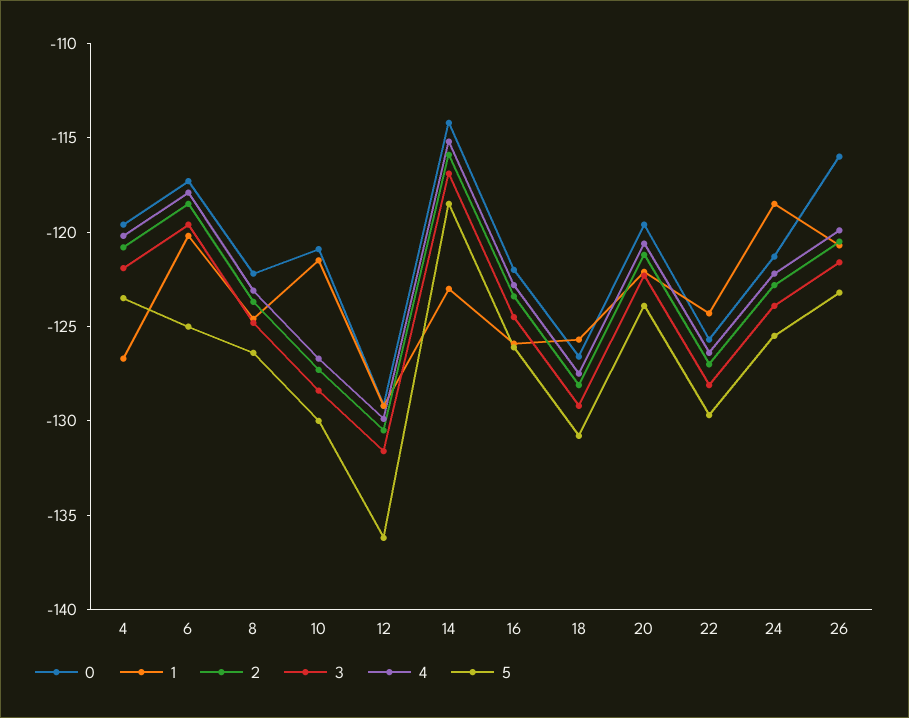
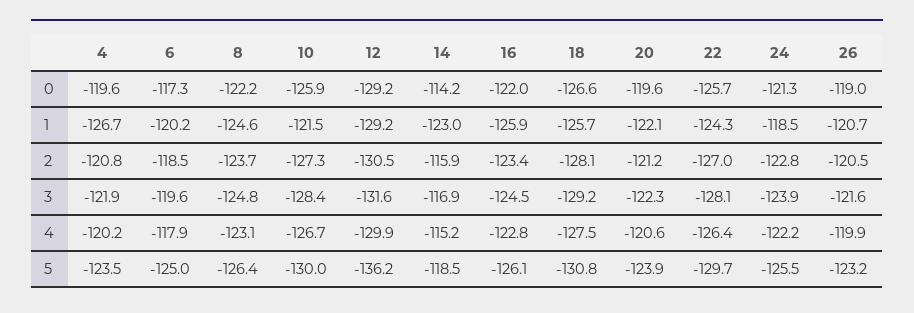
0, 10: -121 -> -125.9
0, 26: -116 -> -119

